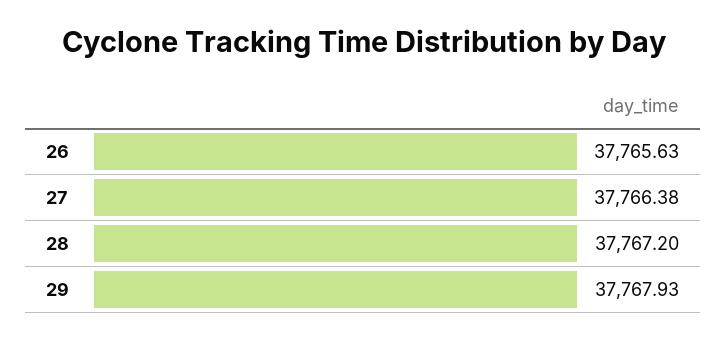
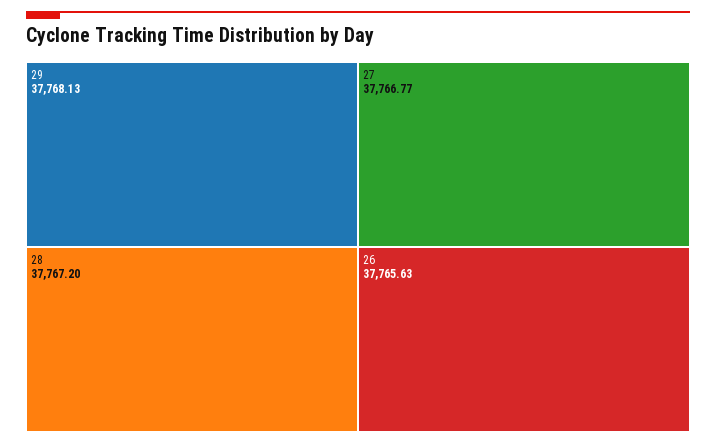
27: 37766.38 -> 37766.77
29: 37767.93 -> 37768.13

